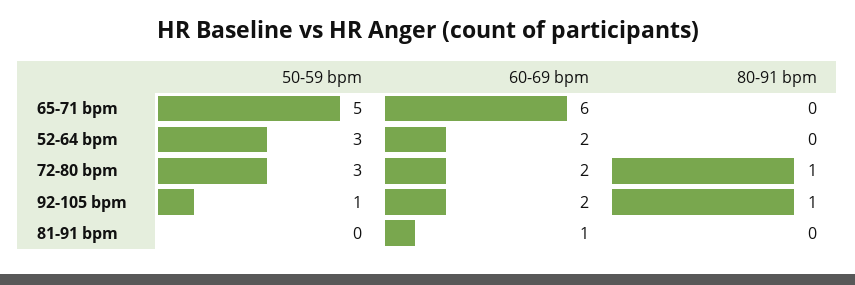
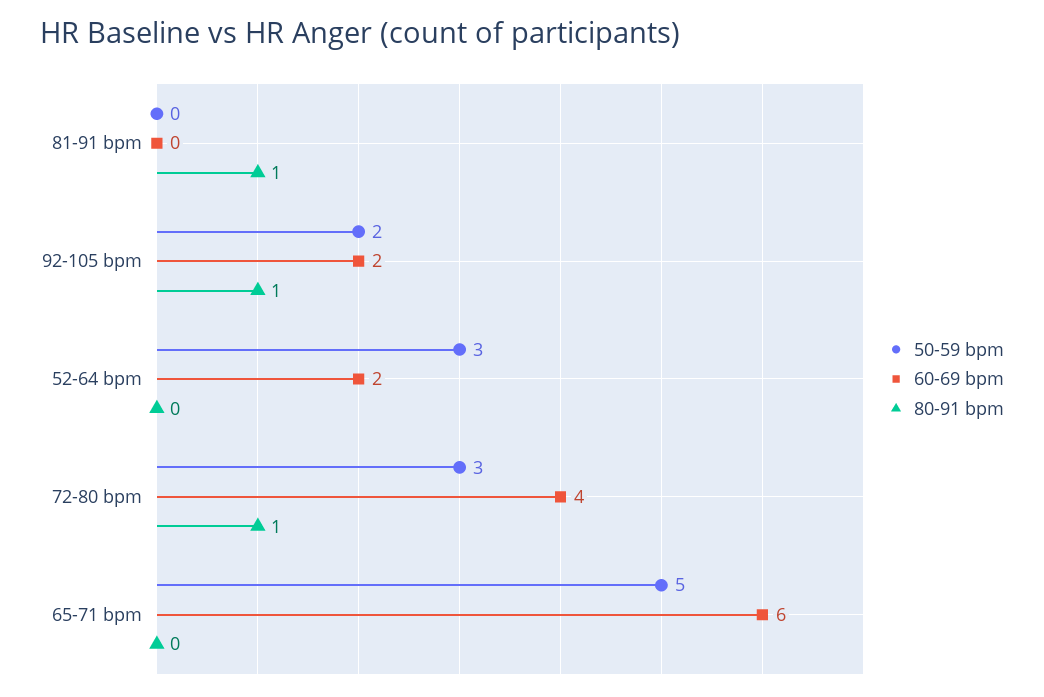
60-69 bpm, 72-80 bpm: 2 -> 4
50-59 bpm, 92-105 bpm: 1 -> 2
60-69 bpm, 81-91 bpm: 1 -> 0
80-91 bpm, 81-91 bpm: 0 -> 1

